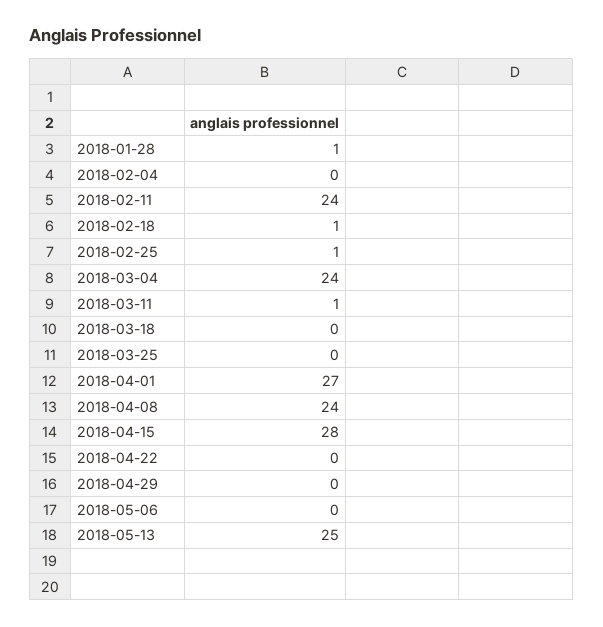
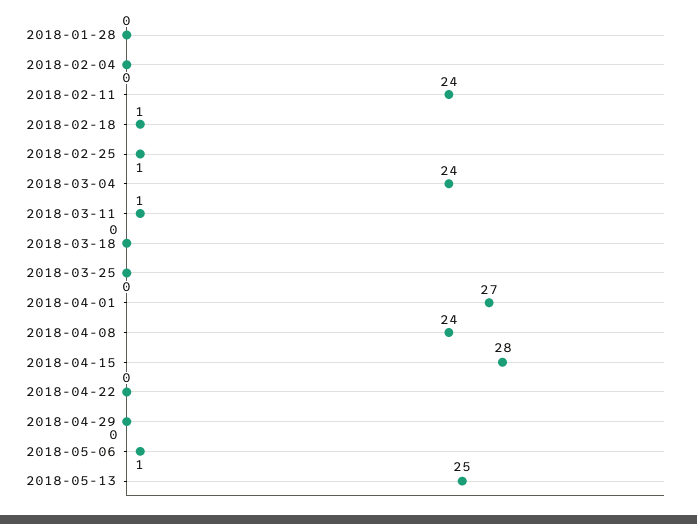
2018-01-28: 1 -> 0
2018-05-06: 0 -> 1

